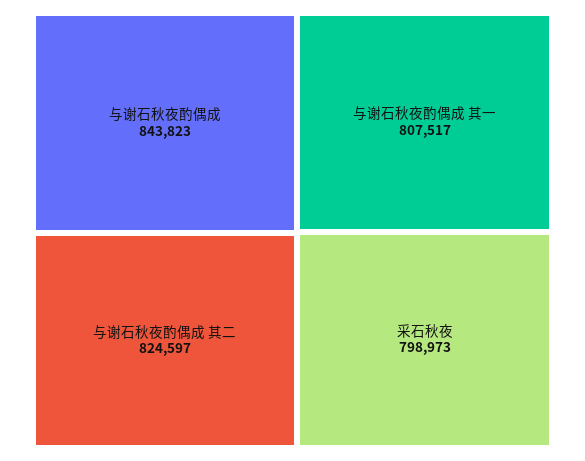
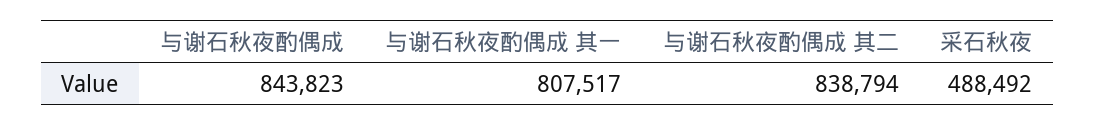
与谢石秋夜酌偶成 其二: 824597 -> 838794
采石秋夜: 798973 -> 488492

